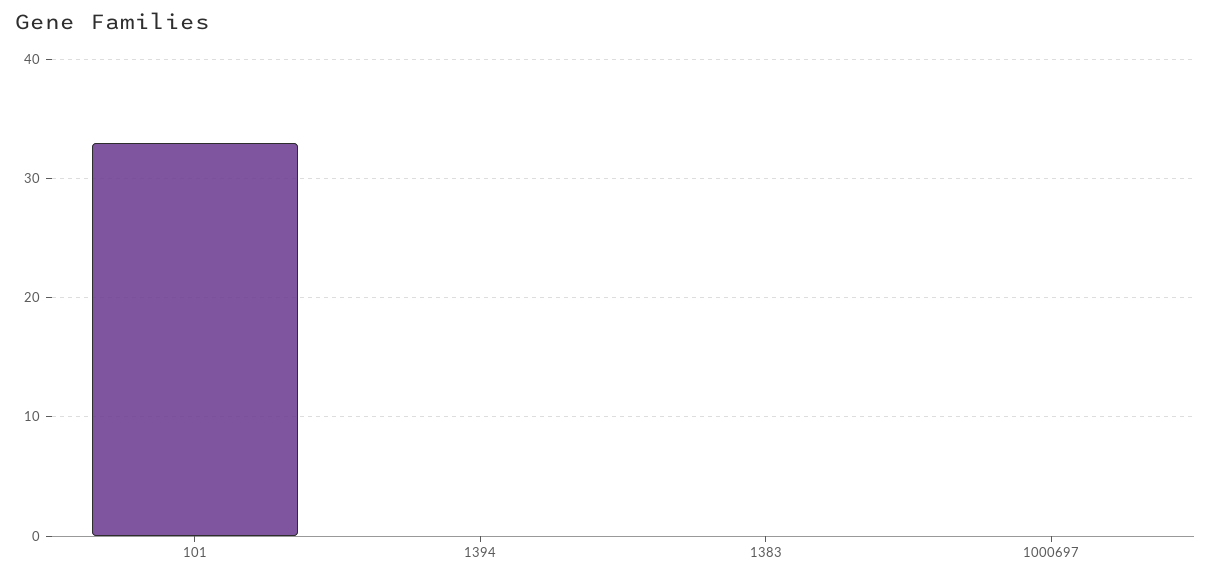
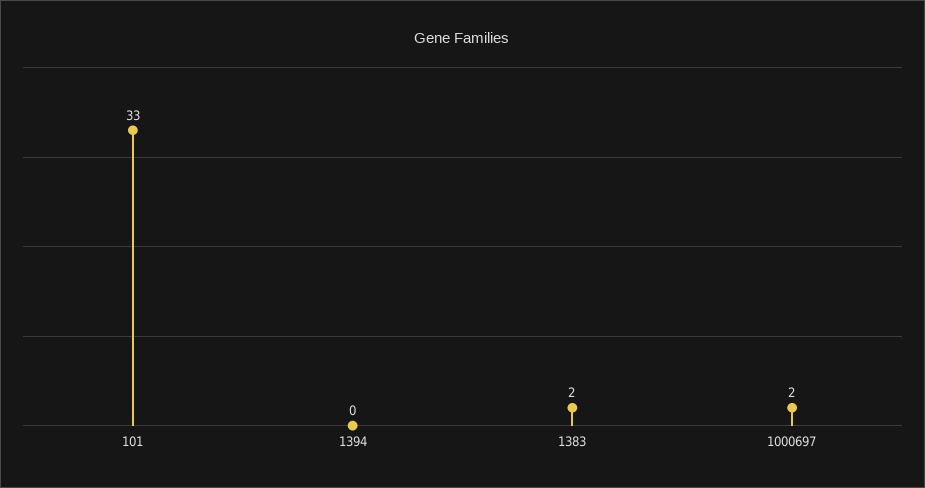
1383: 0 -> 2
1000697: 0 -> 2

